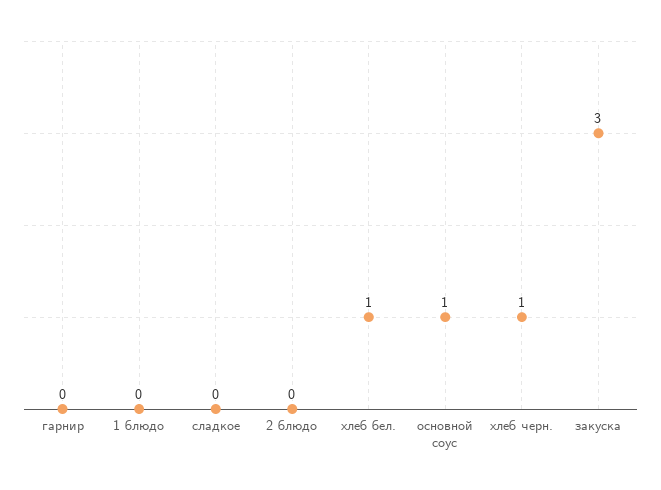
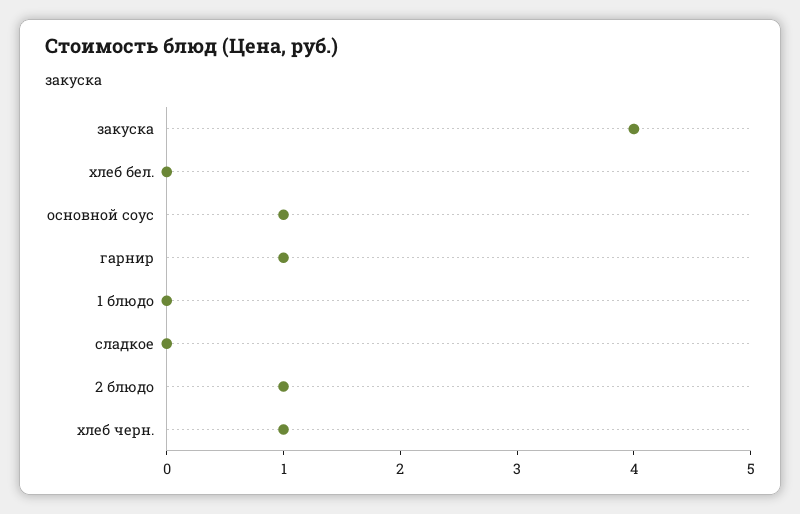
гарнир: 0 -> 1
2 блюдо: 0 -> 1
хлеб бел.: 1 -> 0
закуска: 3 -> 4

